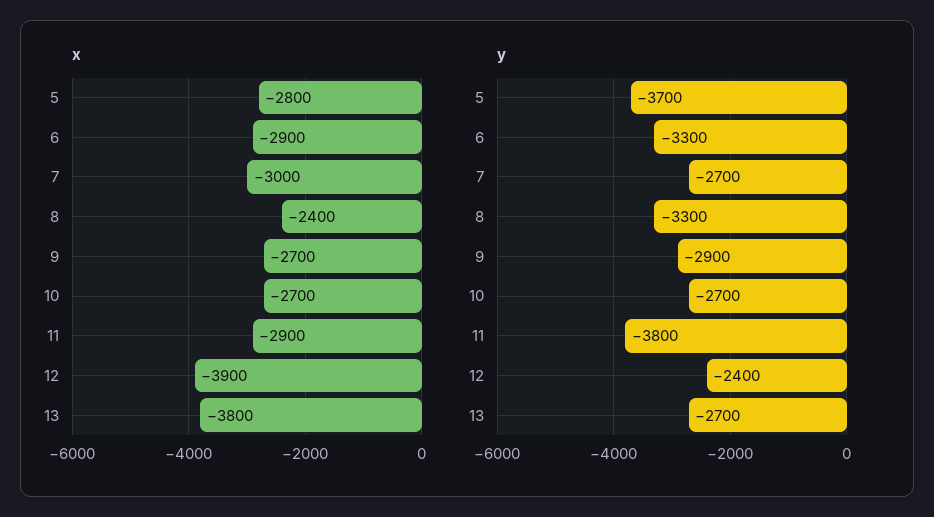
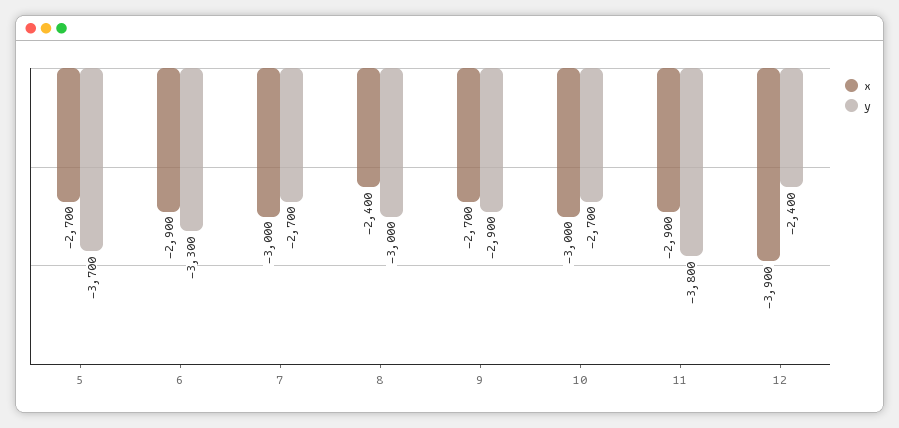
x, 5: -2800 -> -2700
x, 10: -2700 -> -3000
x, 13: -3800 -> none
y, 8: -3300 -> -3000
y, 13: -2700 -> none

